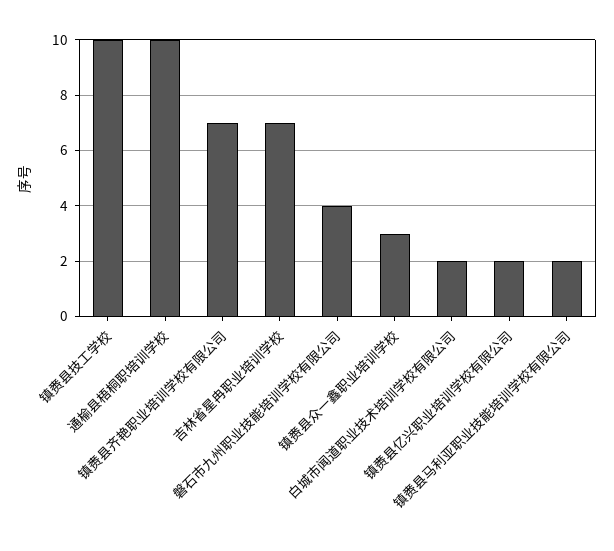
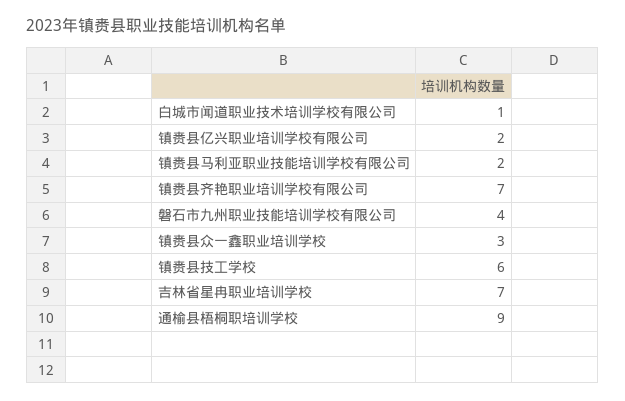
镇赉县技工学校: 10 -> 6
通榆县梧桐职培训学校: 10 -> 9
白城市闻道职业技术培训学校有限公司: 2 -> 1

